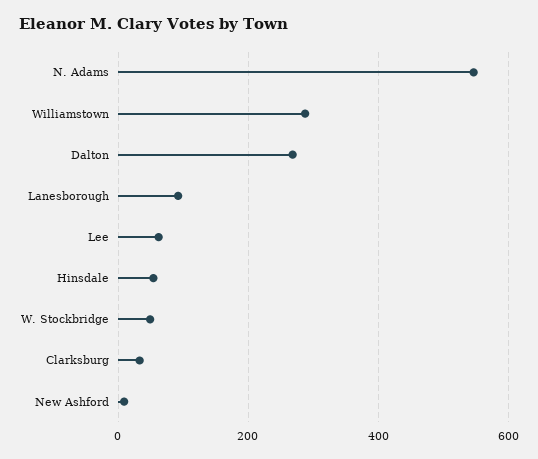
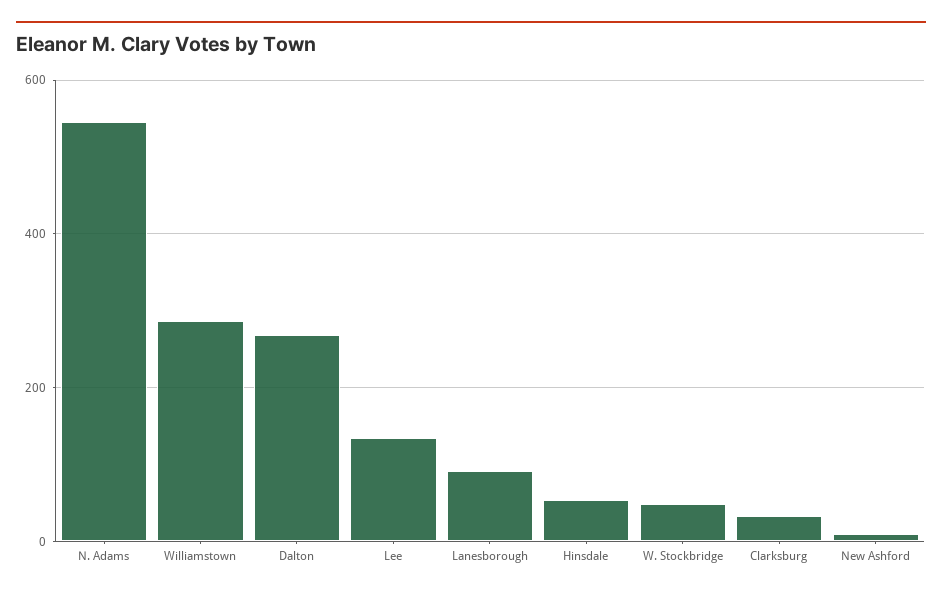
Lee: 60 -> 140

